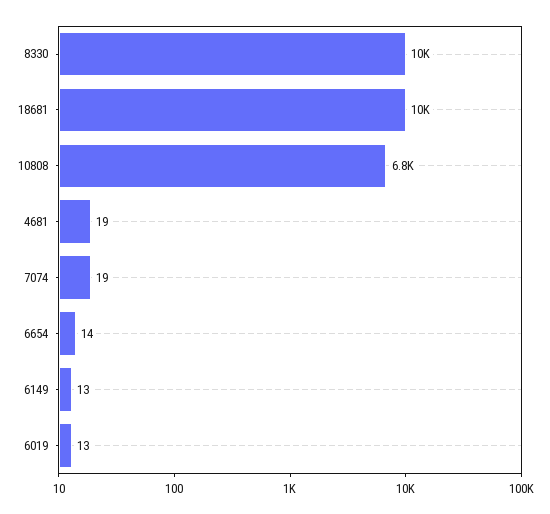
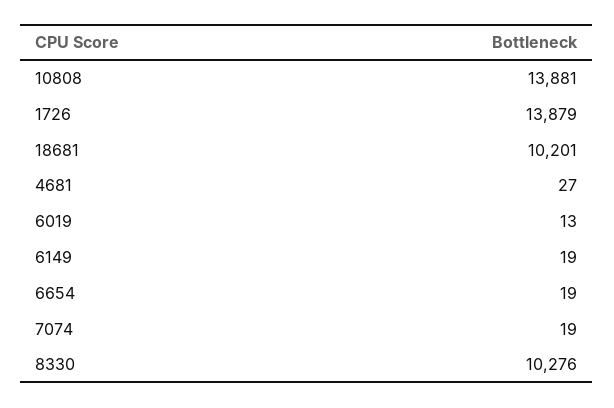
10808: 6800 -> 13881
4681: 19 -> 27
6654: 14 -> 19
6149: 13 -> 19
1726: none -> 13879

